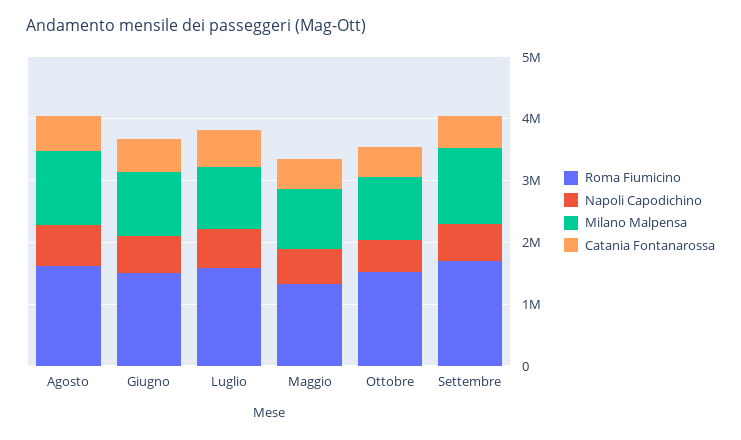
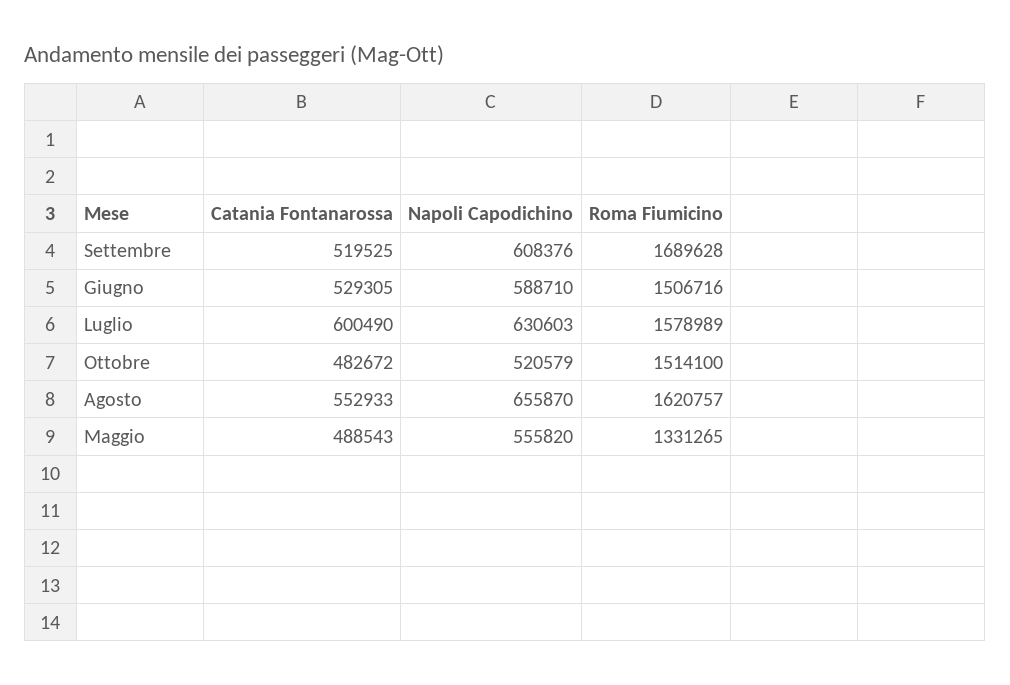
Milano Malpensa, Agosto: 1200000 -> none
Milano Malpensa, Giugno: 1000000 -> none
Milano Malpensa, Luglio: 1000000 -> none
Milano Malpensa, Maggio: 1000000 -> none
Milano Malpensa, Ottobre: 1000000 -> none
Milano Malpensa, Settembre: 1200000 -> none

